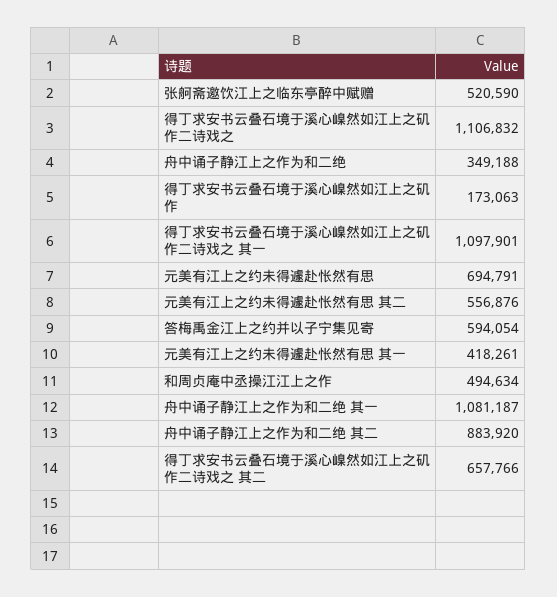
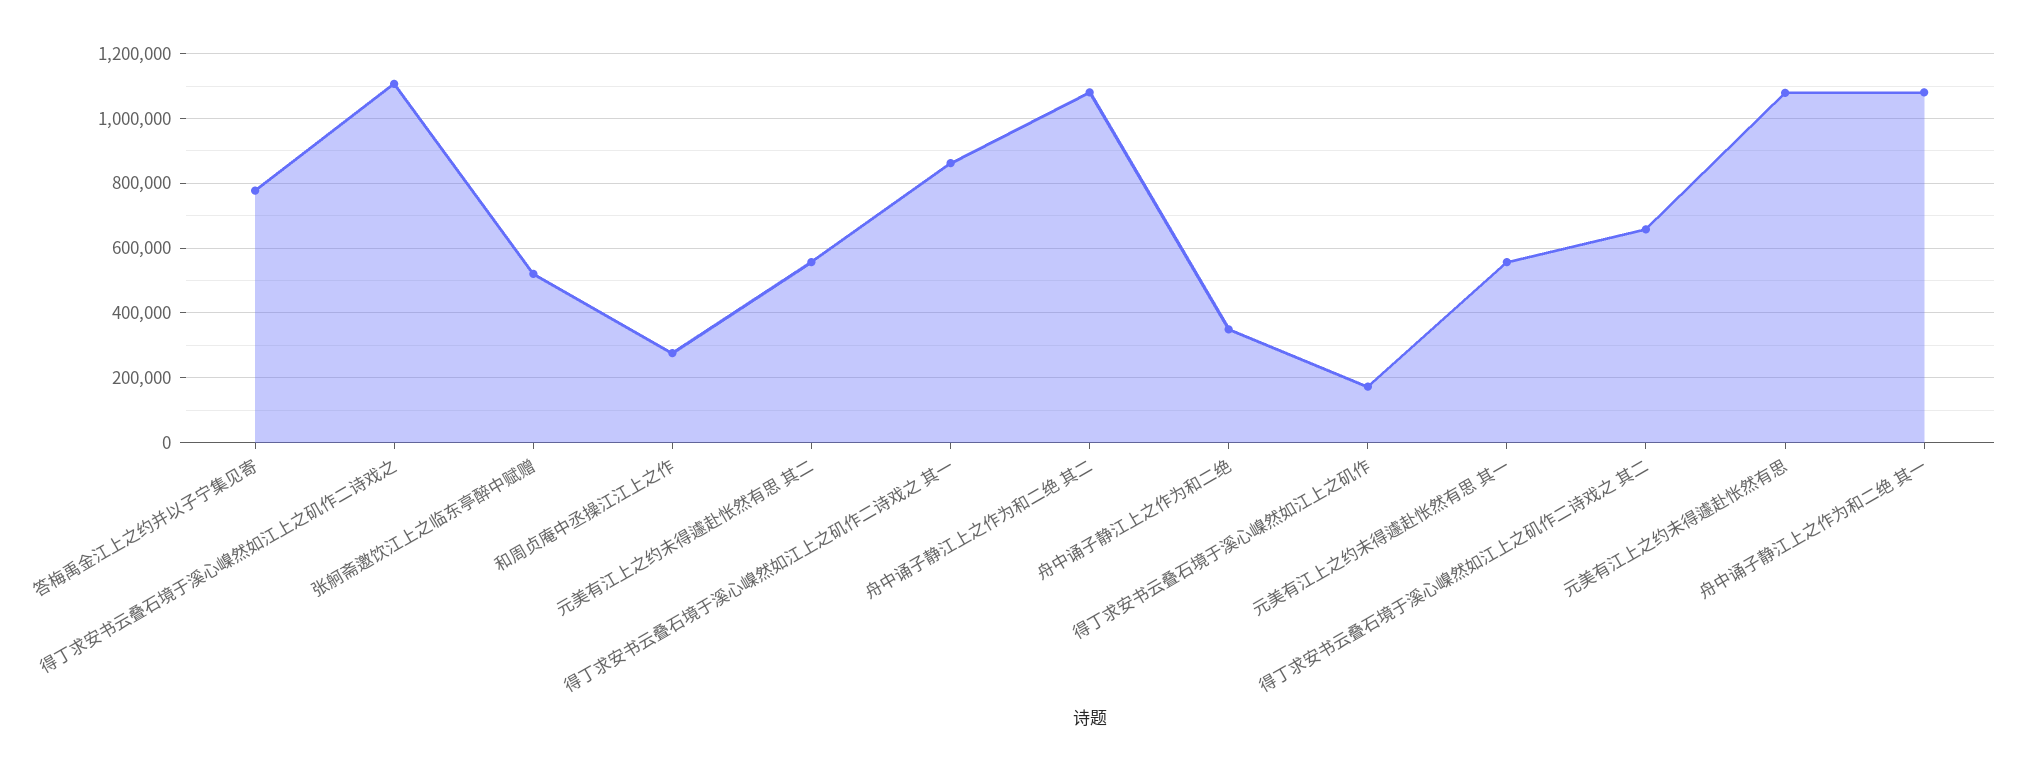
得丁求安书云叠石境于溪心嵲然如江上之矶作二诗戏之 其一: 1097901 -> 860000
元美有江上之约未得遽赴怅然有思: 694791 -> 1080000
答梅禹金江上之约并以子宁集见寄: 594054 -> 780000
元美有江上之约未得遽赴怅然有思 其一: 418261 -> 560000
和周贞庵中丞操江江上之作: 494634 -> 280000
舟中诵子静江上之作为和二绝 其二: 883920 -> 1080000

